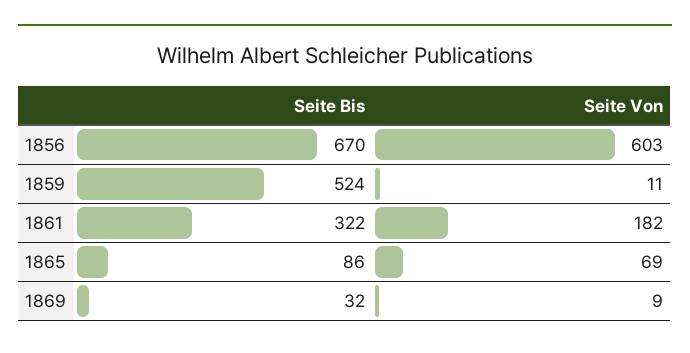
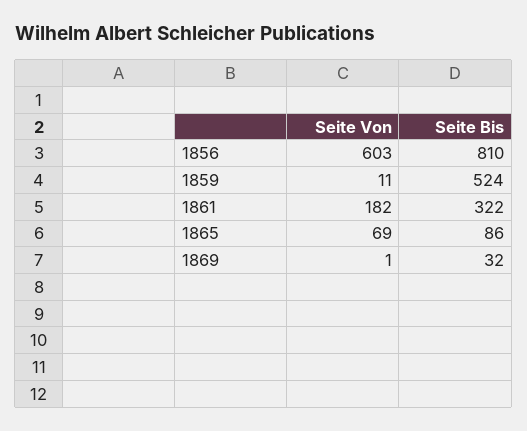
Seite Bis, 1856: 670 -> 810
Seite Von, 1869: 9 -> 1

